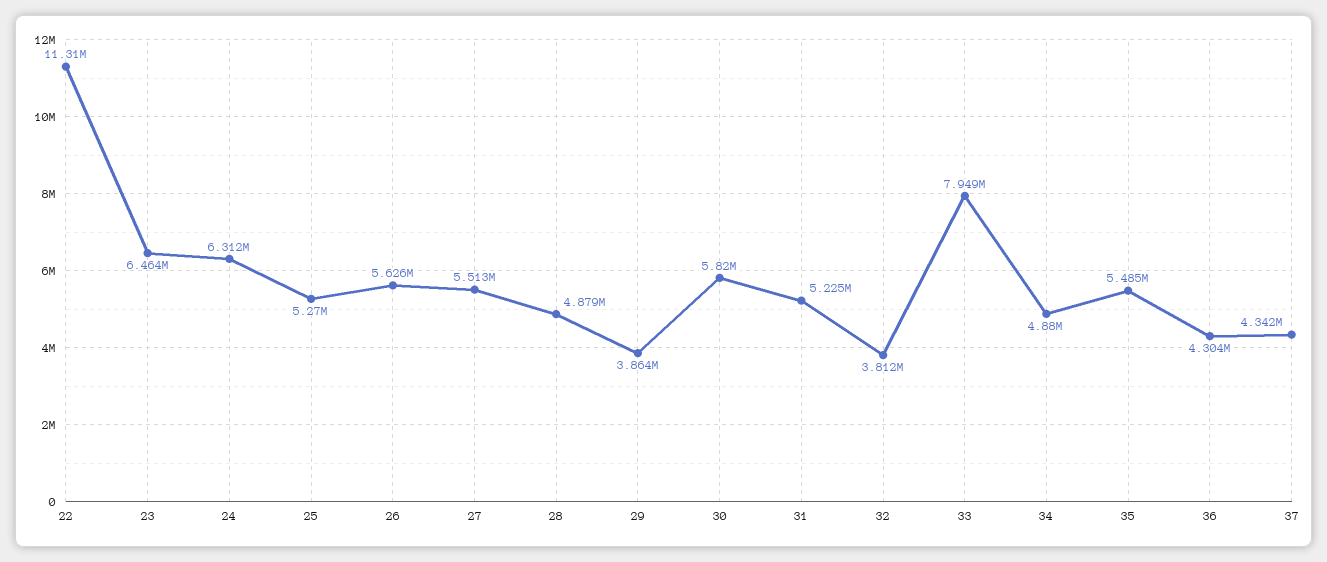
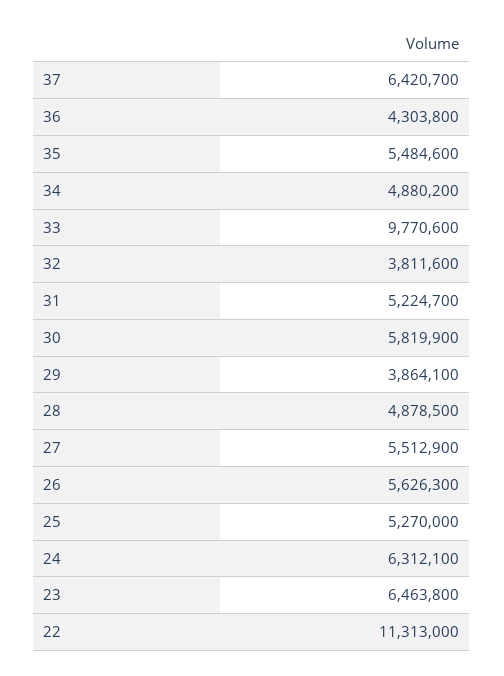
33: 7949000 -> 9770600
37: 4342000 -> 6420700

